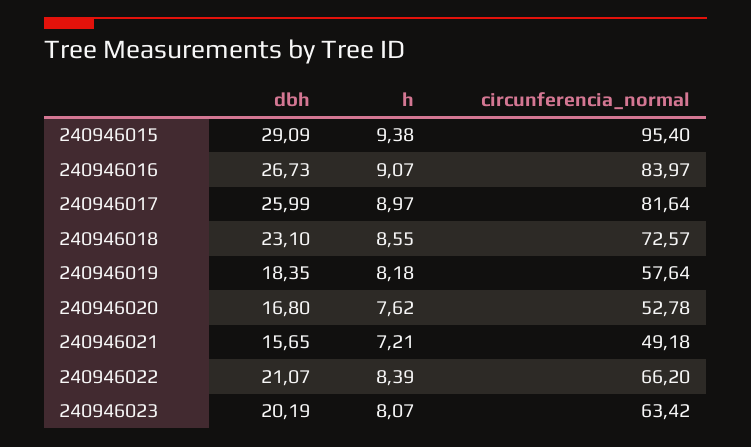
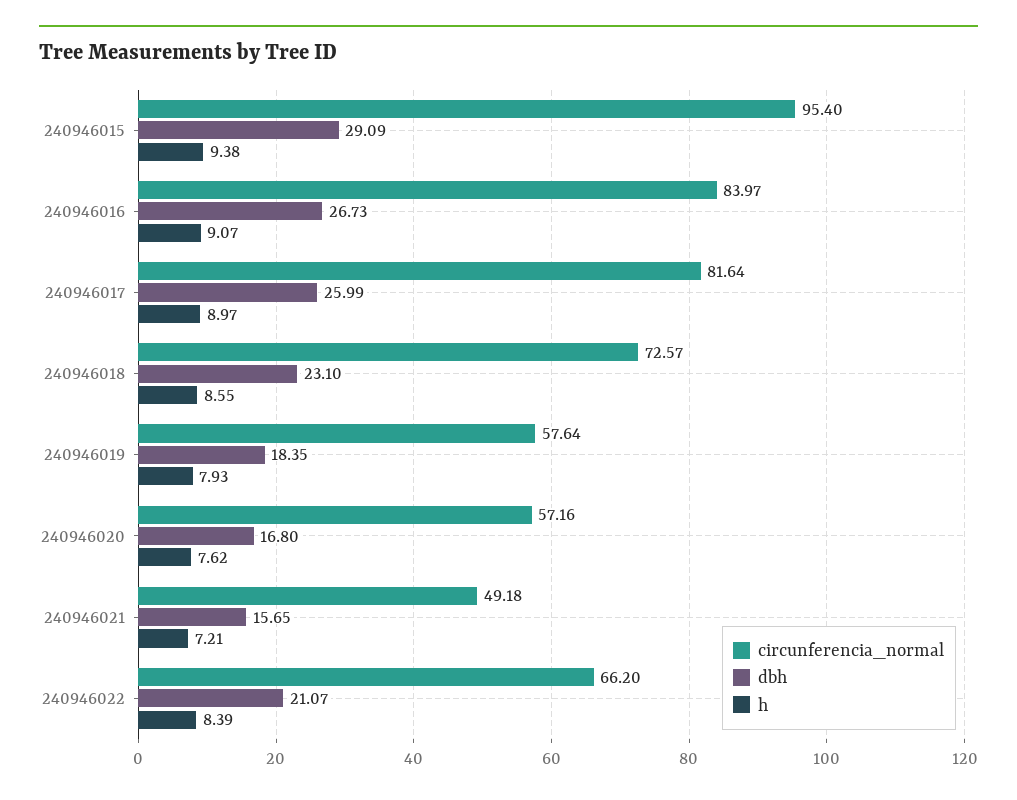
h, 240946019: 8.18 -> 7.93
circunferencia_normal, 240946020: 52.78 -> 57.16
dbh, 240946023: 20.19 -> none
h, 240946023: 8.07 -> none
circunferencia_normal, 240946023: 63.42 -> none

